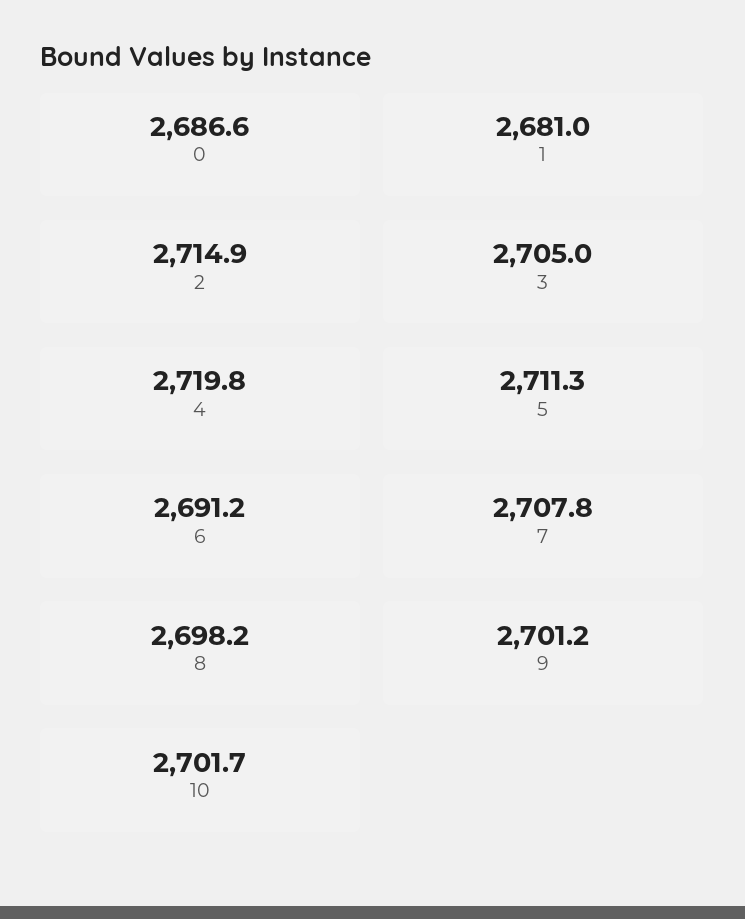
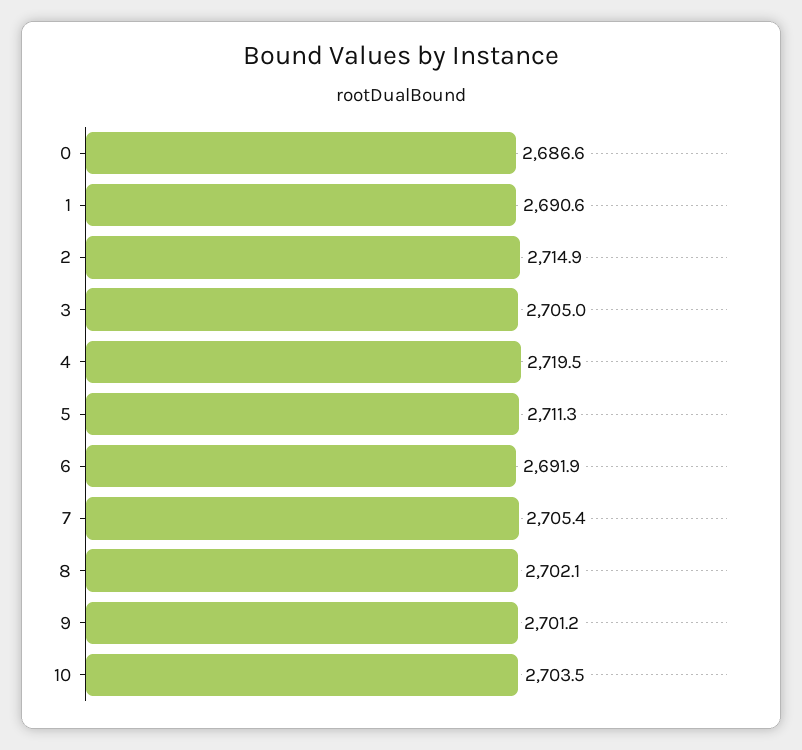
1: 2681 -> 2690.6
4: 2719.8 -> 2719.5
6: 2691.2 -> 2691.9
7: 2707.8 -> 2705.4
8: 2698.2 -> 2702.1
10: 2701.7 -> 2703.5

